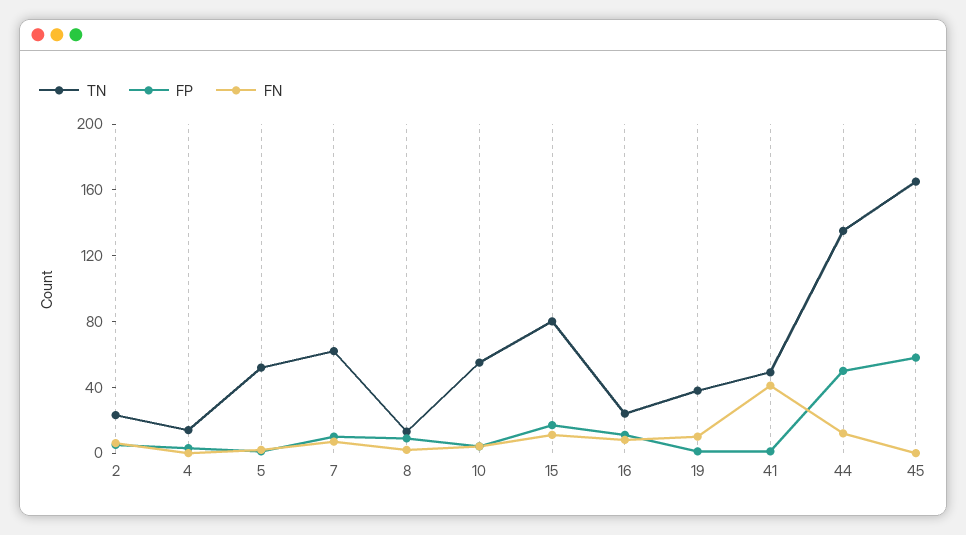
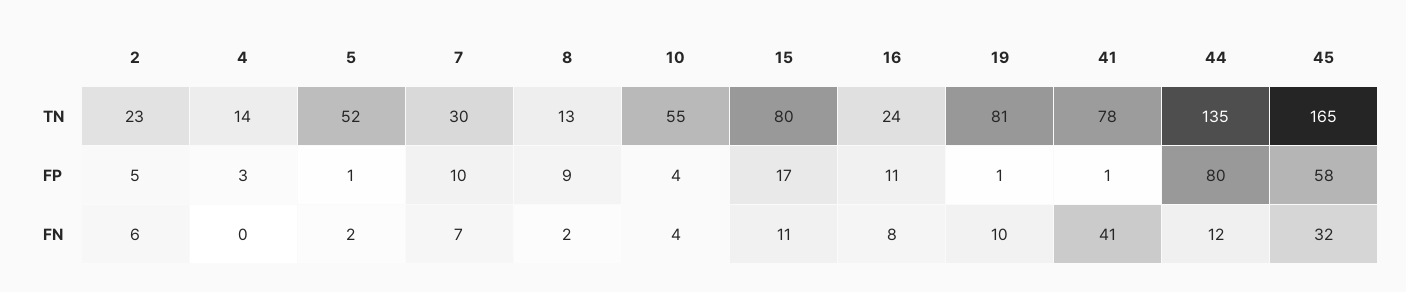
TN, 7: 60 -> 30
TN, 19: 40 -> 81
TN, 41: 50 -> 78
FP, 44: 50 -> 80
FN, 45: 0 -> 32

